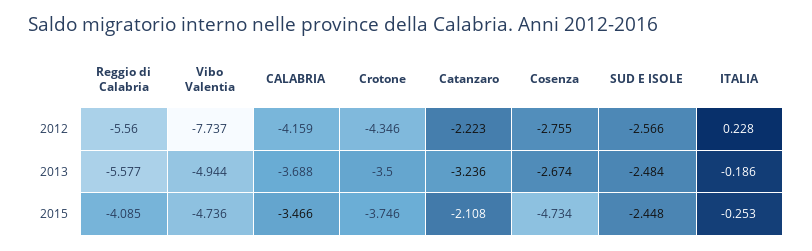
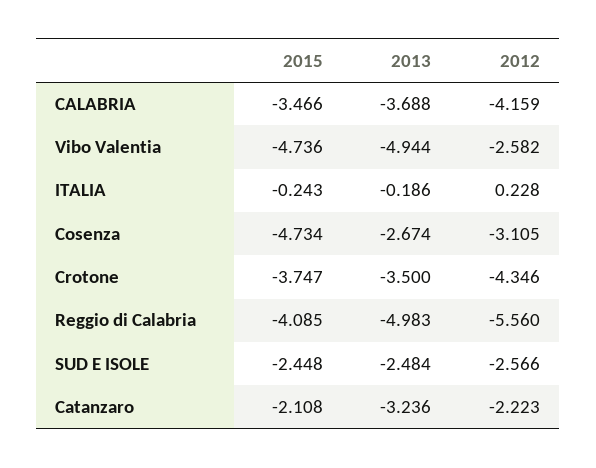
Vibo Valentia, 2012: -7.737 -> -2.582
Cosenza, 2012: -2.755 -> -3.105
Reggio di Calabria, 2013: -5.577 -> -4.983
Crotone, 2015: -3.746 -> -3.747
ITALIA, 2015: -0.253 -> -0.243

